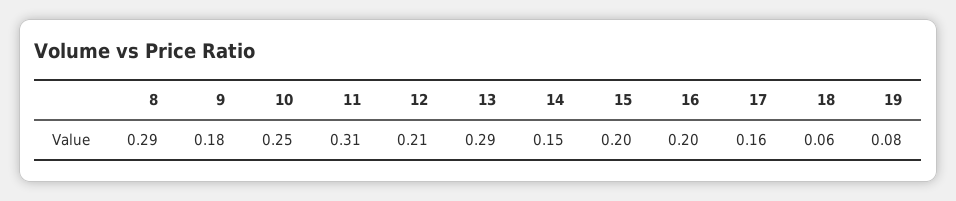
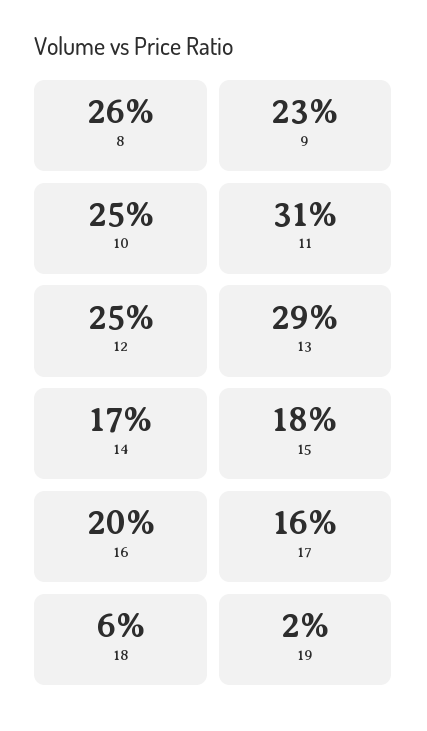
8: 0.29 -> 0.26
9: 0.18 -> 0.23
12: 0.21 -> 0.25
14: 0.15 -> 0.17
15: 0.2 -> 0.18
19: 0.08 -> 0.02

